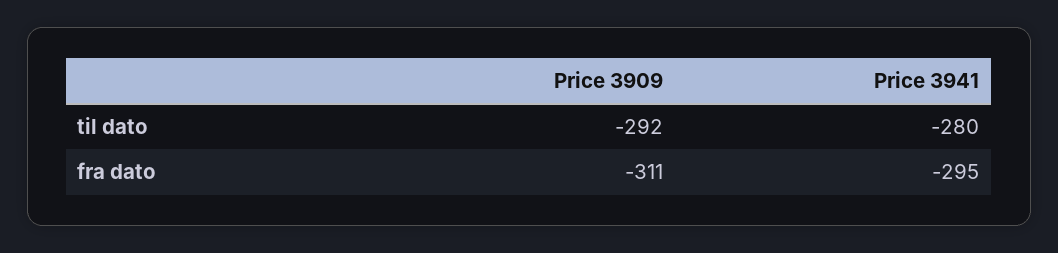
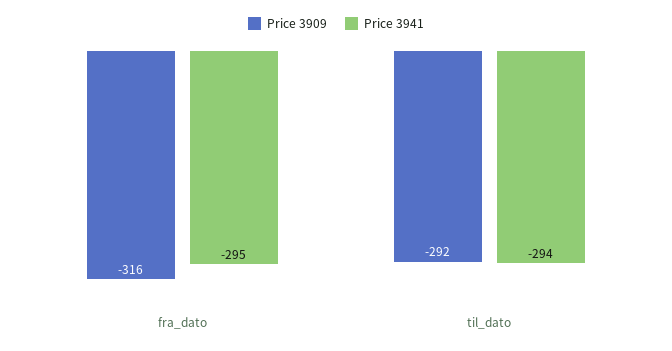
Price 3941, til dato: -280 -> -294
Price 3909, fra dato: -311 -> -316

